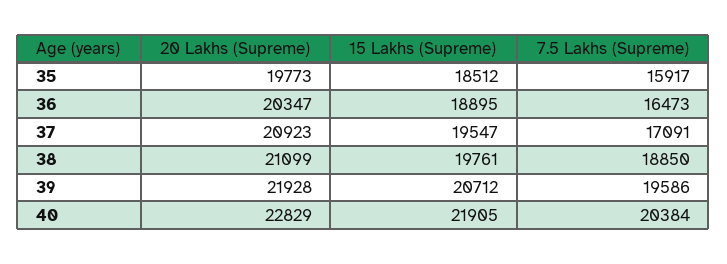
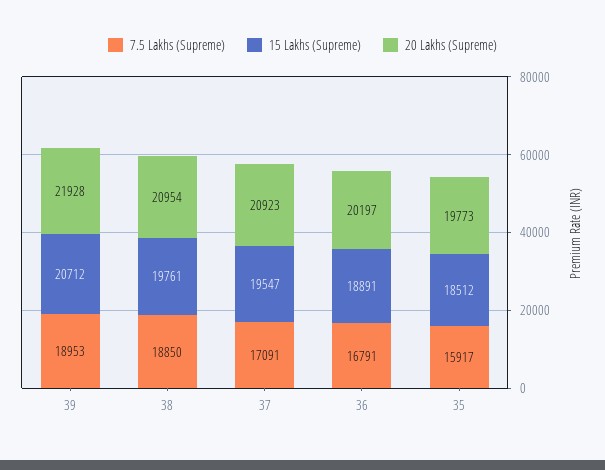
20 Lakhs (Supreme), 36: 20347 -> 20197
15 Lakhs (Supreme), 36: 18895 -> 18891
7.5 Lakhs (Supreme), 36: 16473 -> 16791
20 Lakhs (Supreme), 38: 21099 -> 20954
7.5 Lakhs (Supreme), 39: 19586 -> 18953
20 Lakhs (Supreme), 40: 22829 -> none
15 Lakhs (Supreme), 40: 21905 -> none
7.5 Lakhs (Supreme), 40: 20384 -> none

